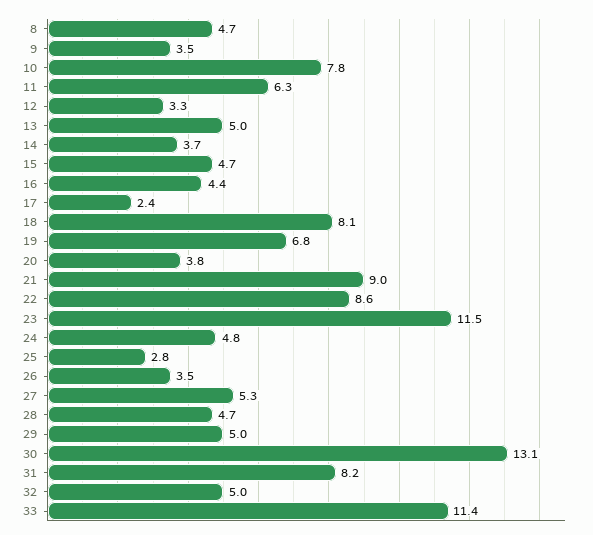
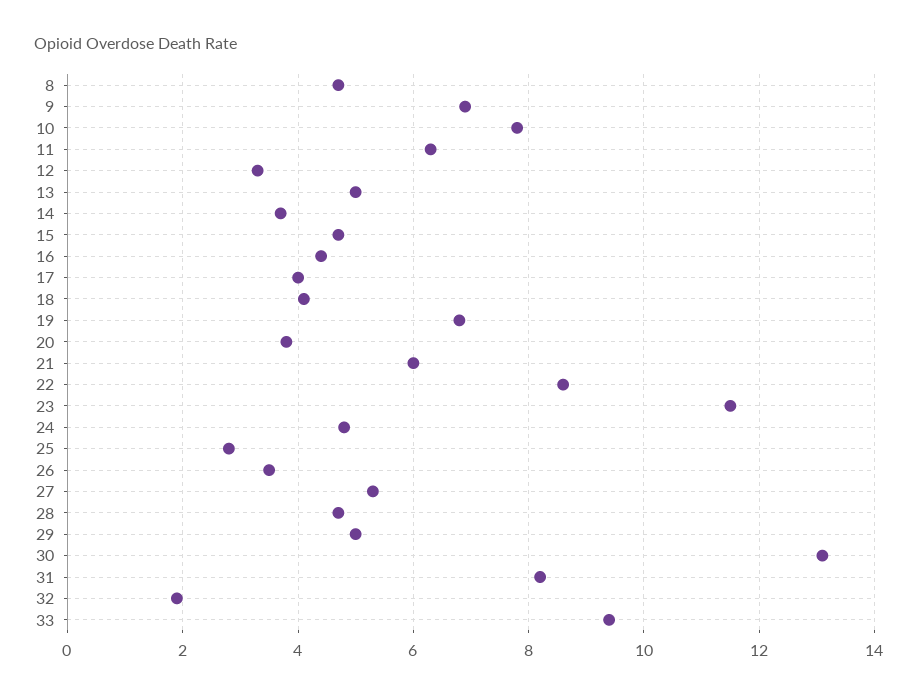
9: 3.5 -> 7
17: 2.4 -> 4
18: 8.1 -> 4
21: 9 -> 6
32: 5 -> 2
33: 11.4 -> 9.5

